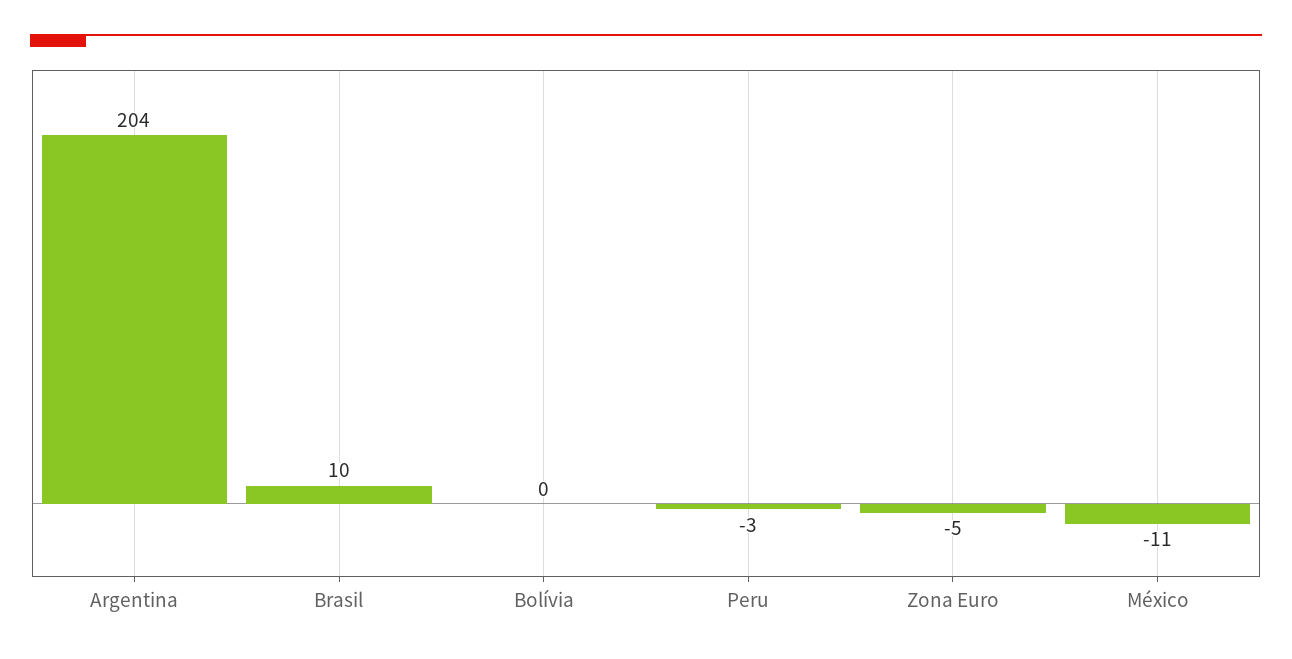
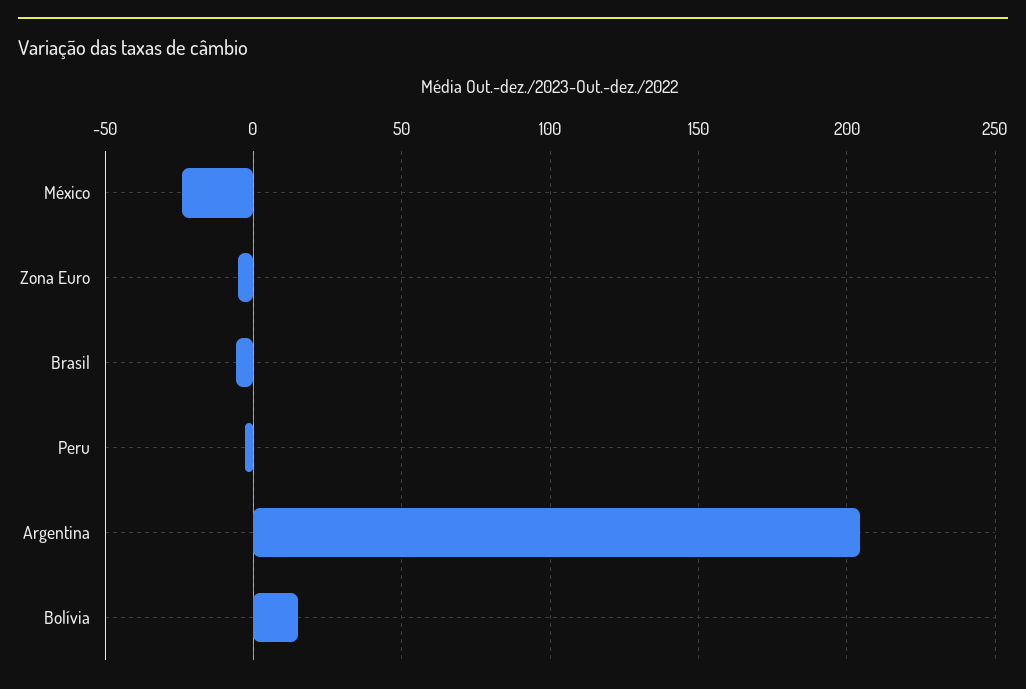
Brasil: 10 -> -5
Bolívia: 0 -> 15
México: -11 -> -25

